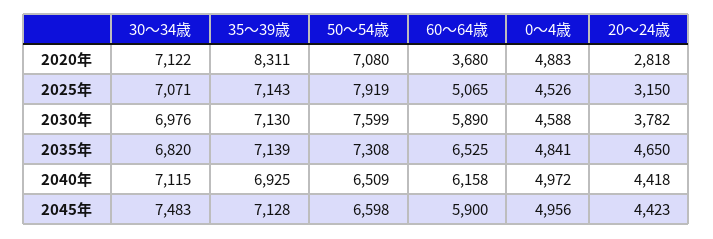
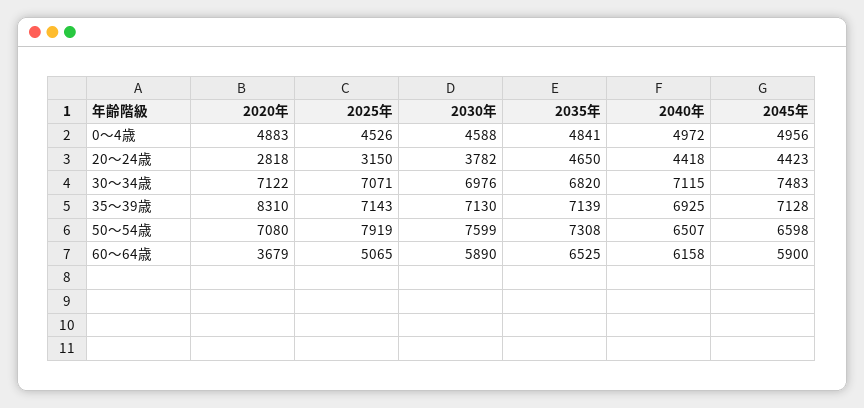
35～39歳, 2020年: 8311 -> 8310
60～64歳, 2020年: 3680 -> 3679
50～54歳, 2040年: 6509 -> 6507

